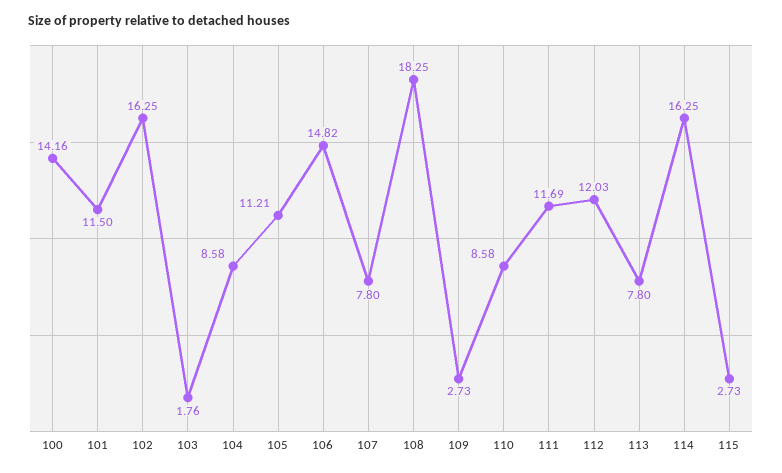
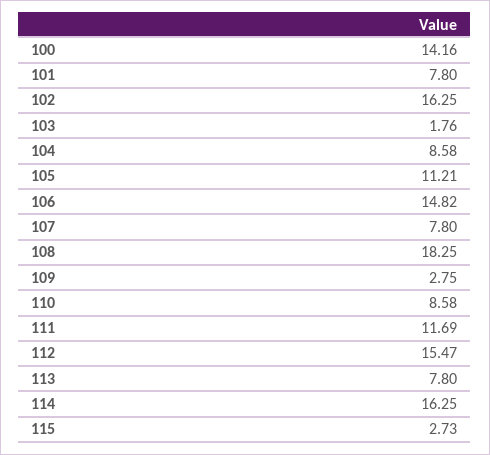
101: 11.5 -> 7.8
109: 2.73 -> 2.75
112: 12.03 -> 15.47

